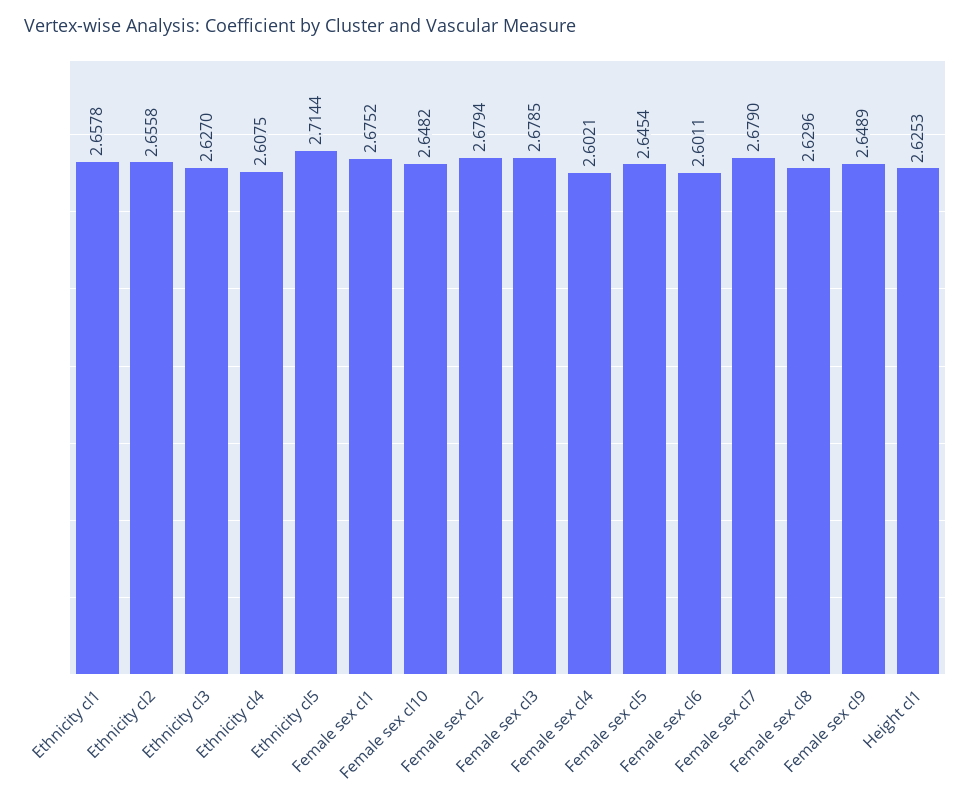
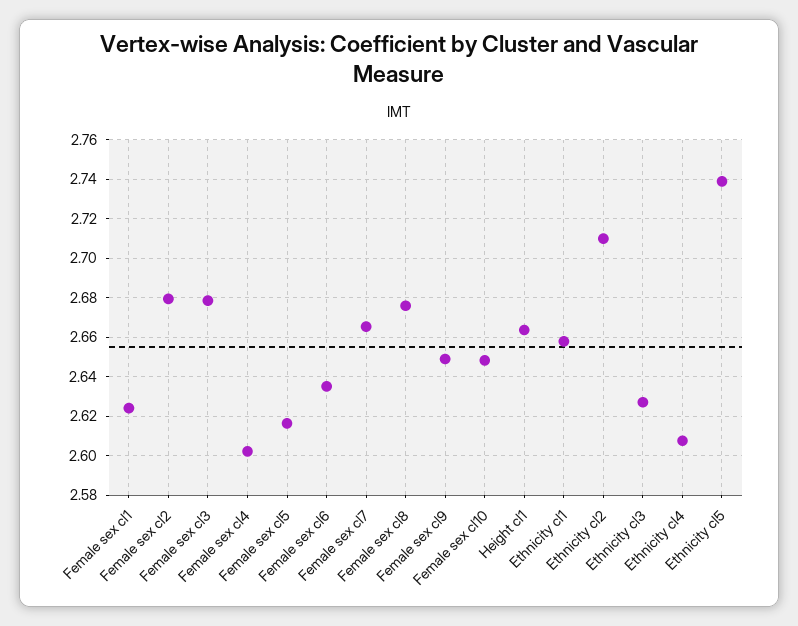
Ethnicity cl2: 2.6558 -> 2.71
Ethnicity cl5: 2.7144 -> 2.74
Female sex cl1: 2.6752 -> 2.625
Female sex cl5: 2.6454 -> 2.615
Female sex cl6: 2.6011 -> 2.635
Female sex cl7: 2.679 -> 2.665
Female sex cl8: 2.6296 -> 2.675
Height cl1: 2.6253 -> 2.665

